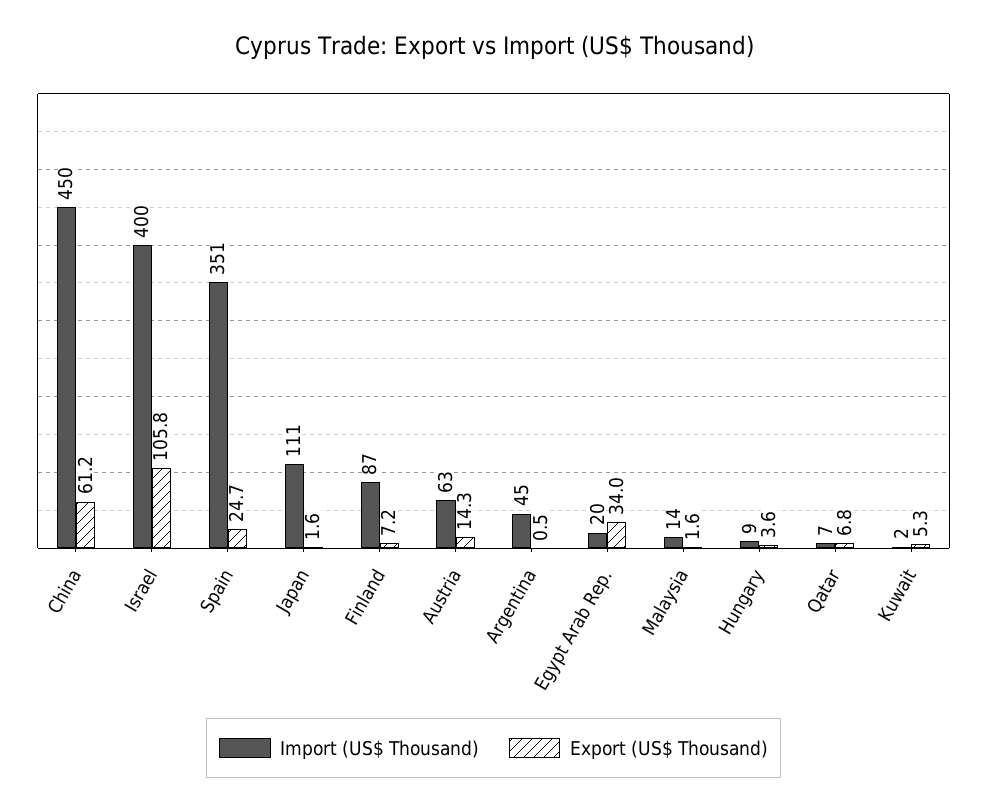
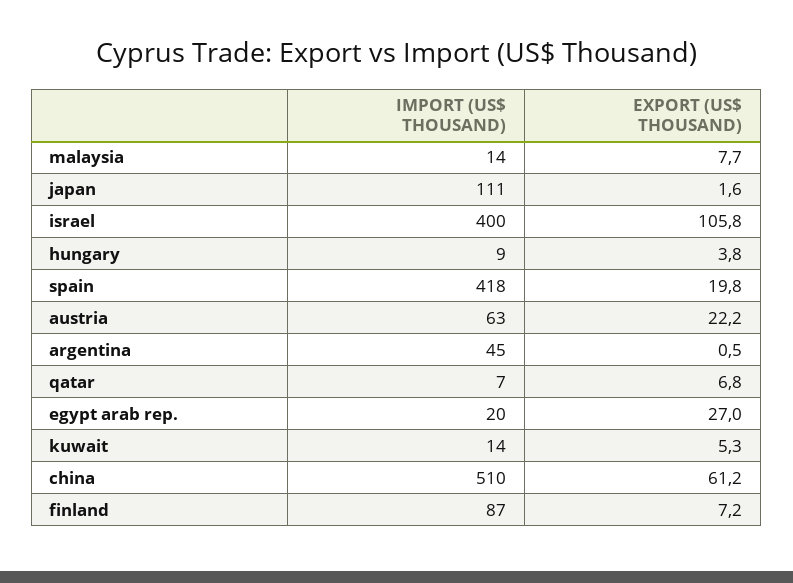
Import (US$ Thousand), China: 450 -> 510
Import (US$ Thousand), Spain: 351 -> 418
Export (US$ Thousand), Spain: 24.7 -> 19.8
Export (US$ Thousand), Austria: 14.3 -> 22.2
Export (US$ Thousand), Egypt Arab Rep.: 34 -> 27
Export (US$ Thousand), Malaysia: 1.6 -> 7.7
Export (US$ Thousand), Hungary: 3.6 -> 3.8
Import (US$ Thousand), Kuwait: 2 -> 14

